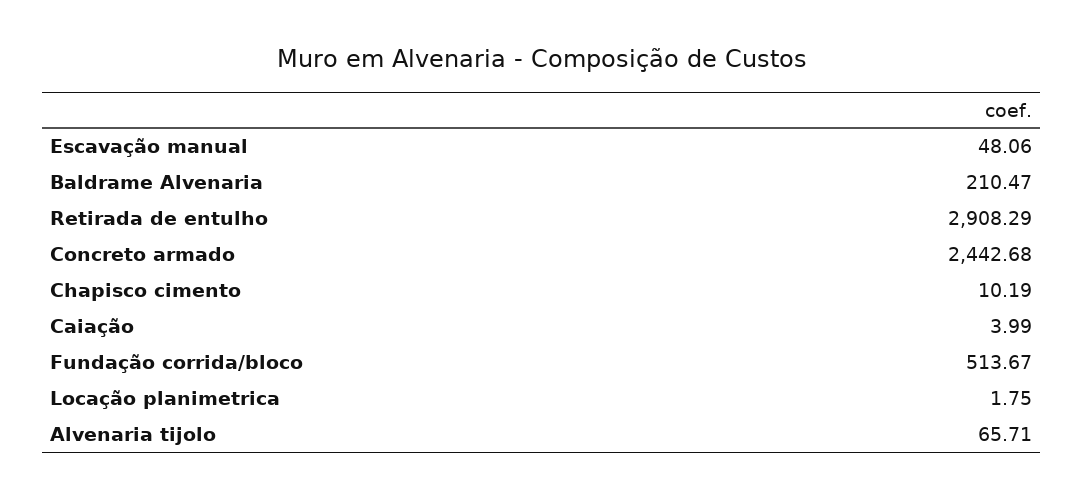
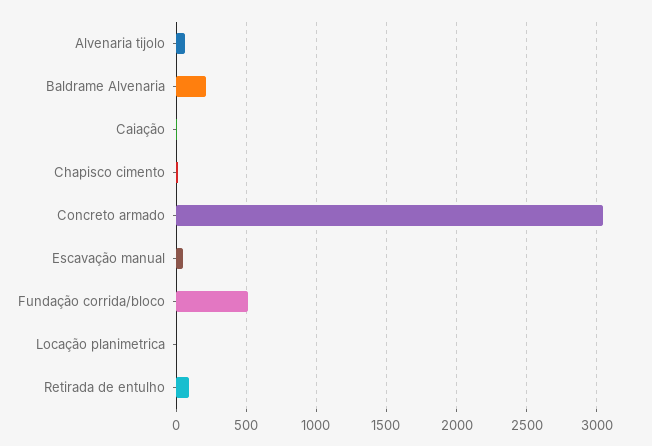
Retirada de entulho: 2908.29 -> 100
Concreto armado: 2442.68 -> 3050

